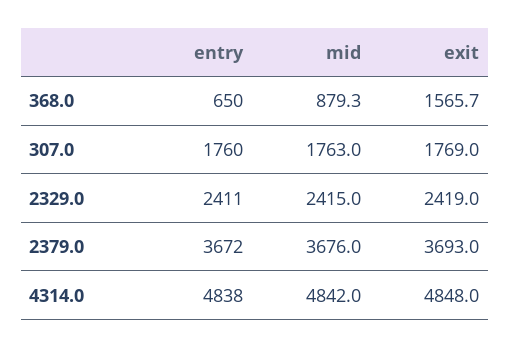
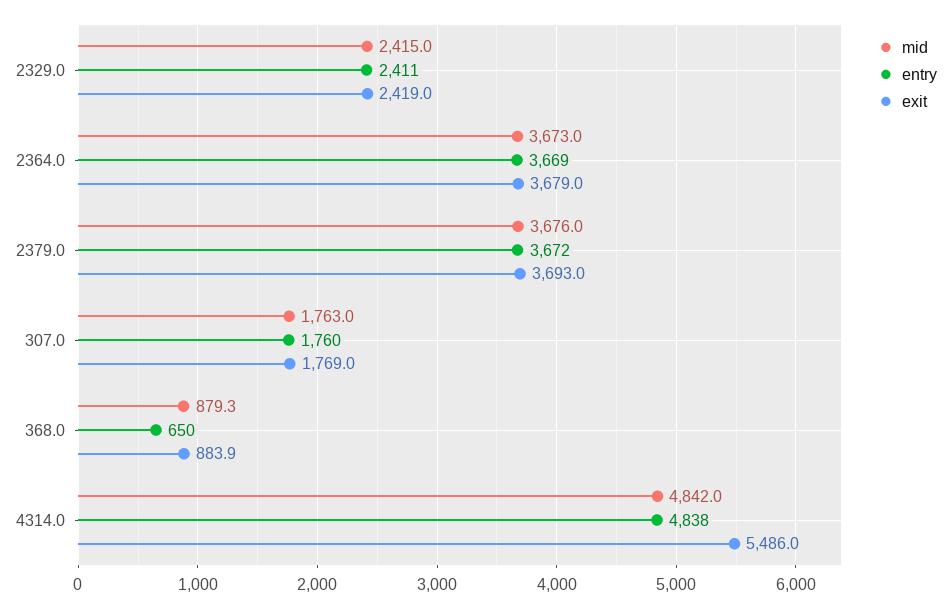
exit, 368.0: 1565.7 -> 883.9
exit, 4314.0: 4848 -> 5486
mid, 2364.0: none -> 3673
entry, 2364.0: none -> 3669
exit, 2364.0: none -> 3679

